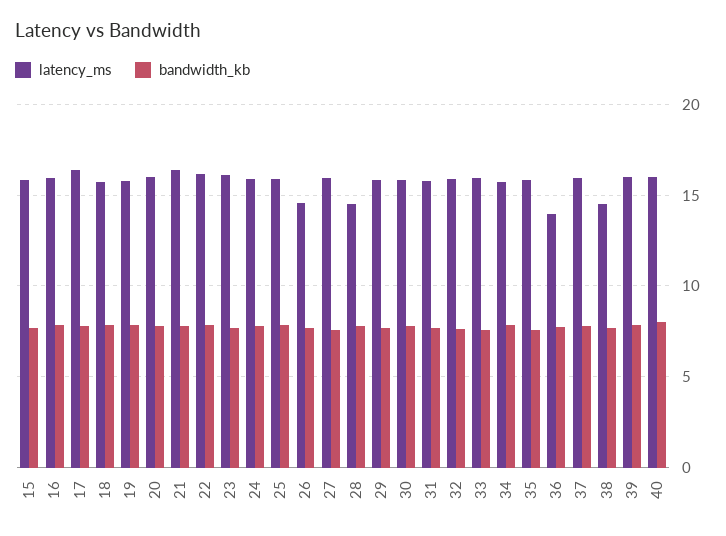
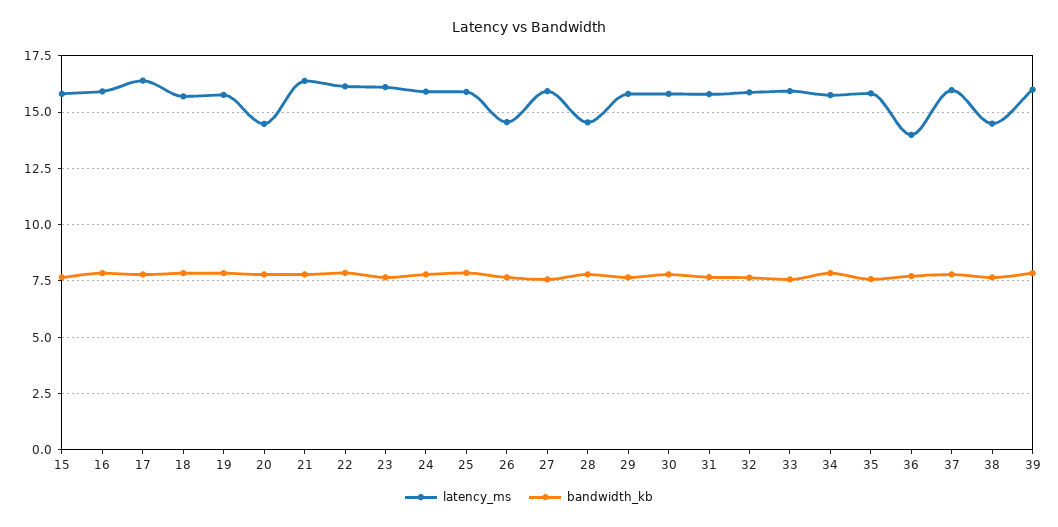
latency_ms, 20: 16 -> 14.5
latency_ms, 40: 16 -> none
bandwidth_kb, 40: 8 -> none

